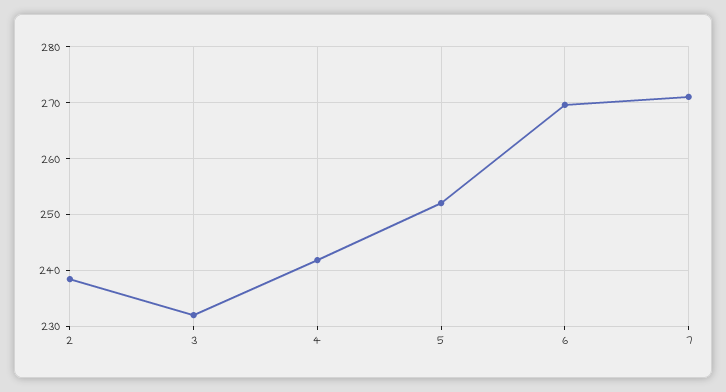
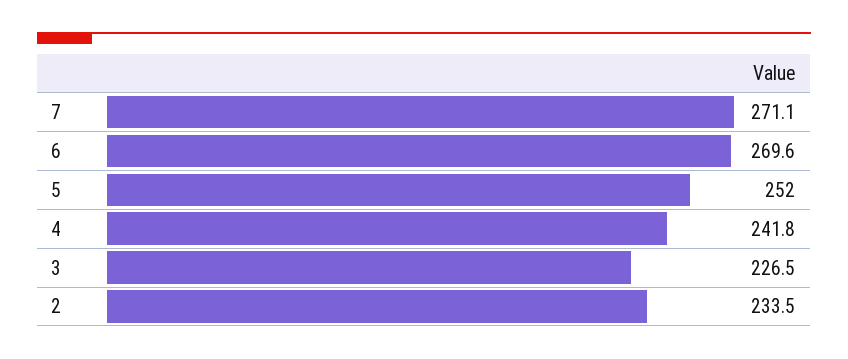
2: 238 -> 233.5
3: 232 -> 226.5

